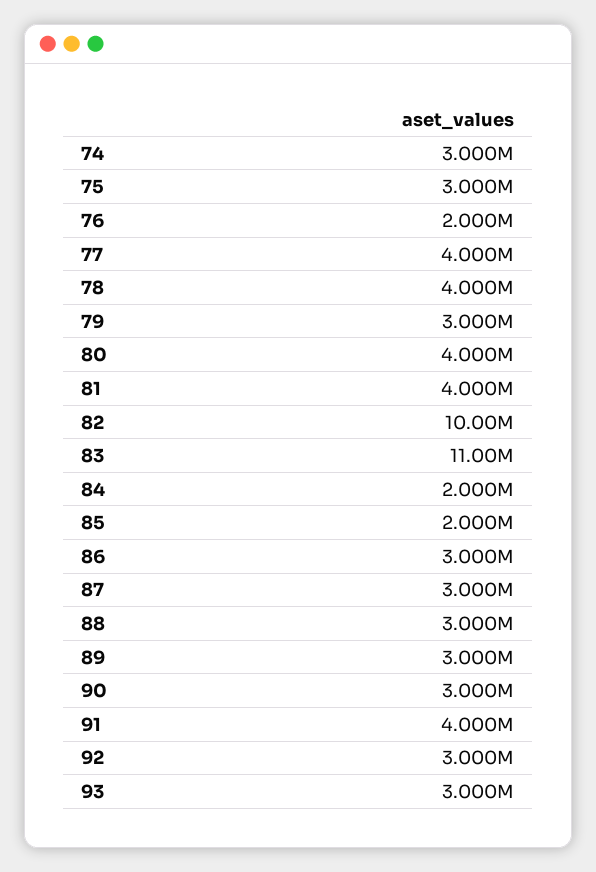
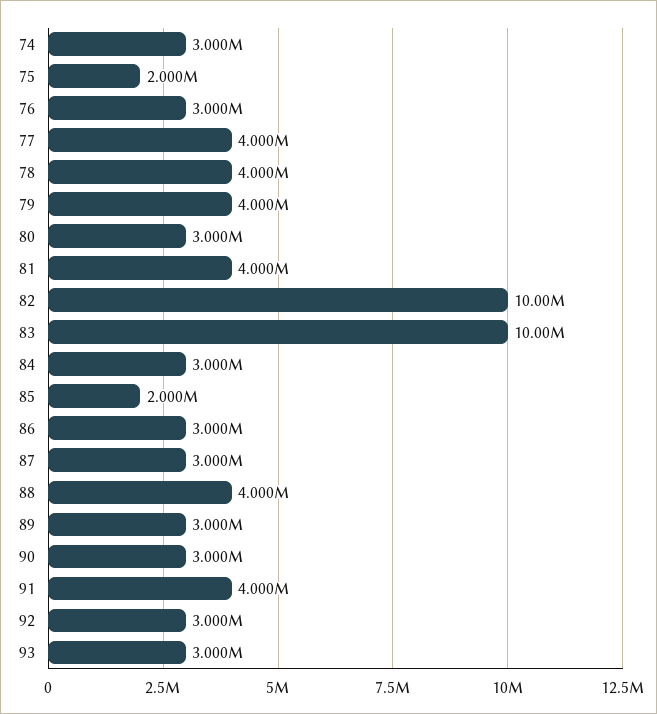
75: 3000000 -> 2000000
76: 2000000 -> 3000000
79: 3000000 -> 4000000
80: 4000000 -> 3000000
83: 11000000 -> 10000000
84: 2000000 -> 3000000
88: 3000000 -> 4000000

